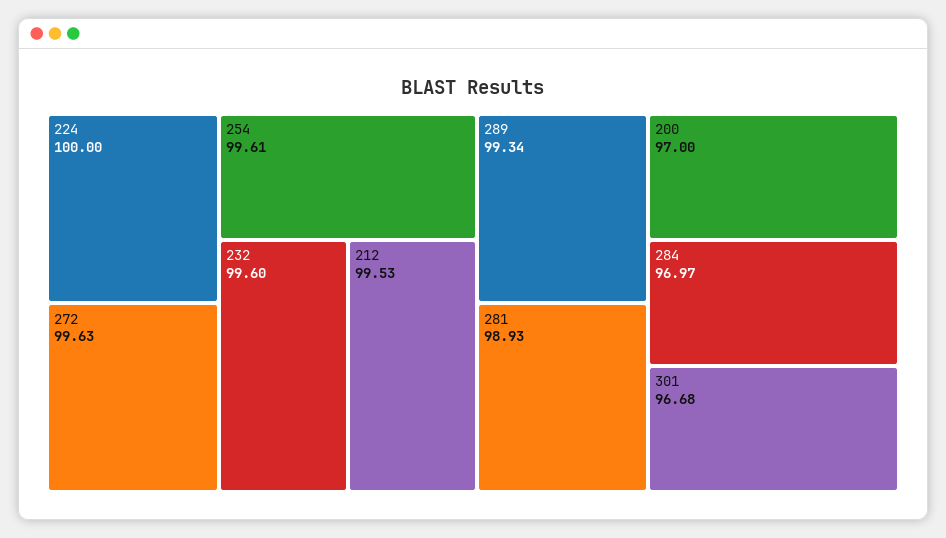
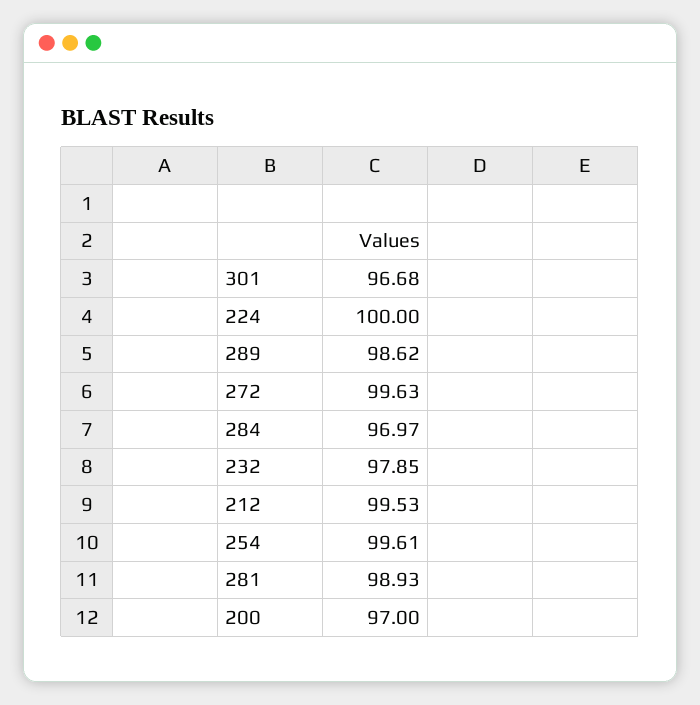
232: 99.6 -> 97.85
289: 99.34 -> 98.62

